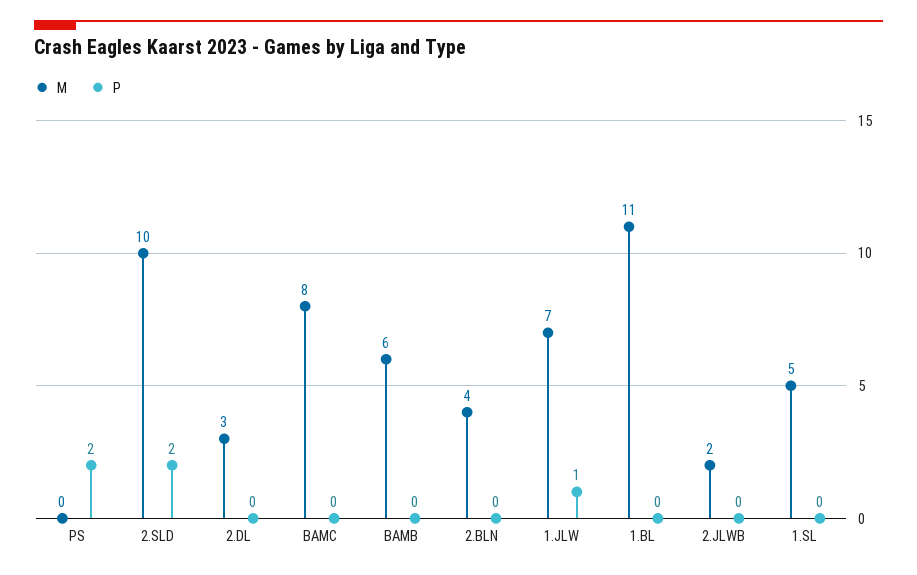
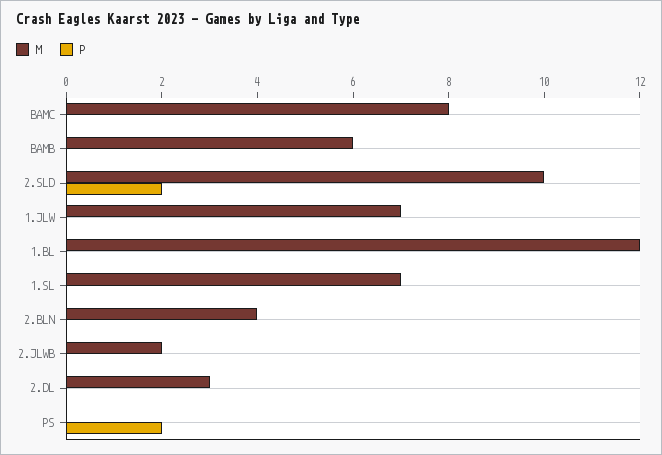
P, 1.JLW: 1 -> 0
M, 1.BL: 11 -> 12
M, 1.SL: 5 -> 7

